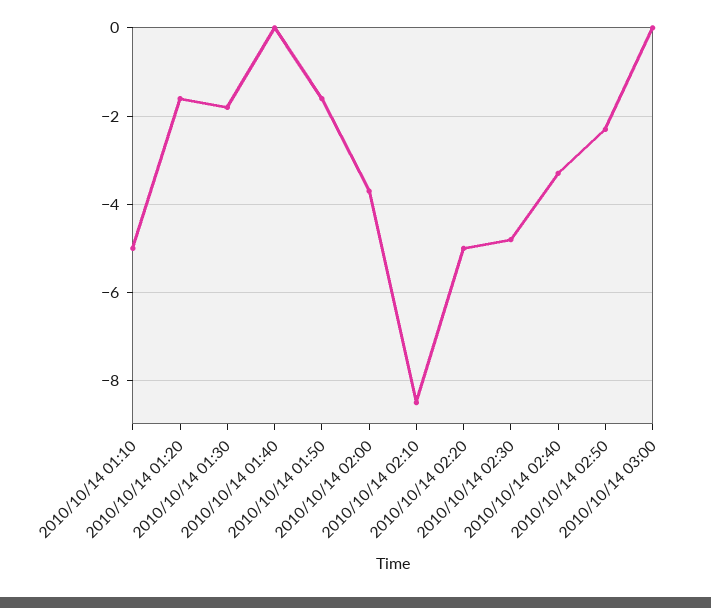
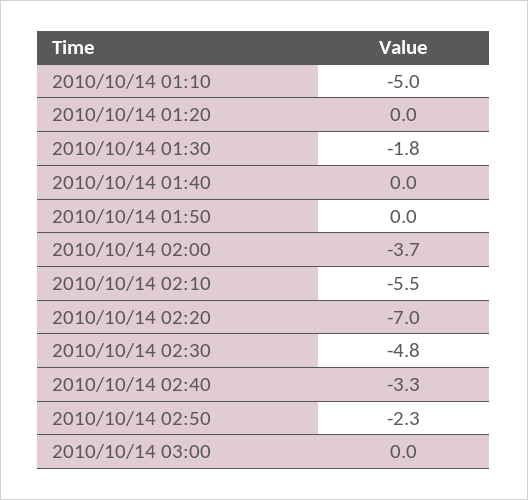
2010/10/14 01:20: -1.5 -> 0
2010/10/14 01:50: -1.5 -> 0
2010/10/14 02:10: -8.5 -> -5.5
2010/10/14 02:20: -5 -> -7

